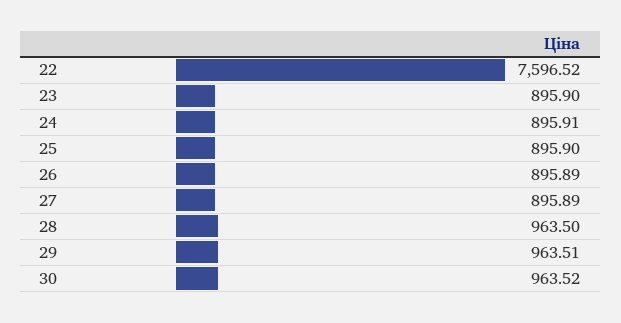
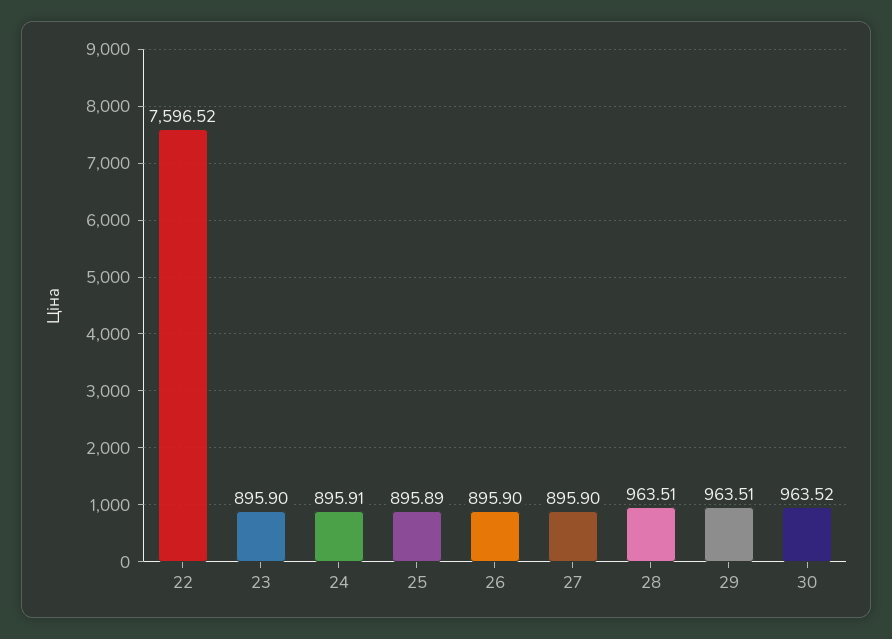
25: 895.9 -> 895.89
26: 895.89 -> 895.9
27: 895.89 -> 895.9
28: 963.5 -> 963.51

